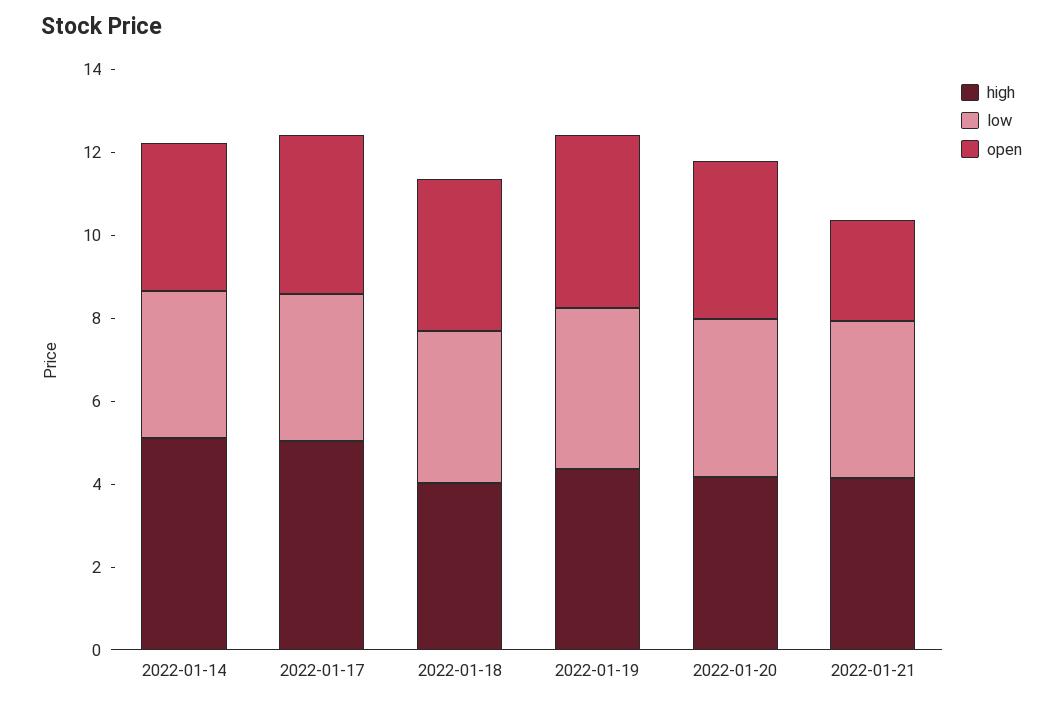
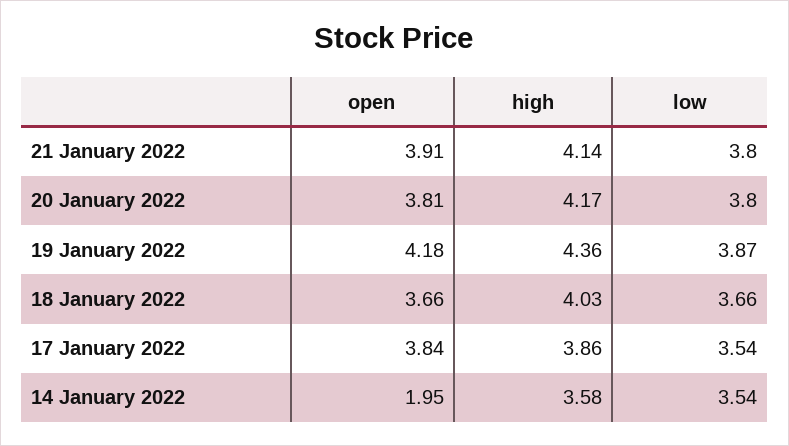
high, 2022-01-14: 5 -> 3.58
open, 2022-01-14: 3.5 -> 1.95
high, 2022-01-17: 5 -> 3.86
open, 2022-01-21: 2.5 -> 3.91

